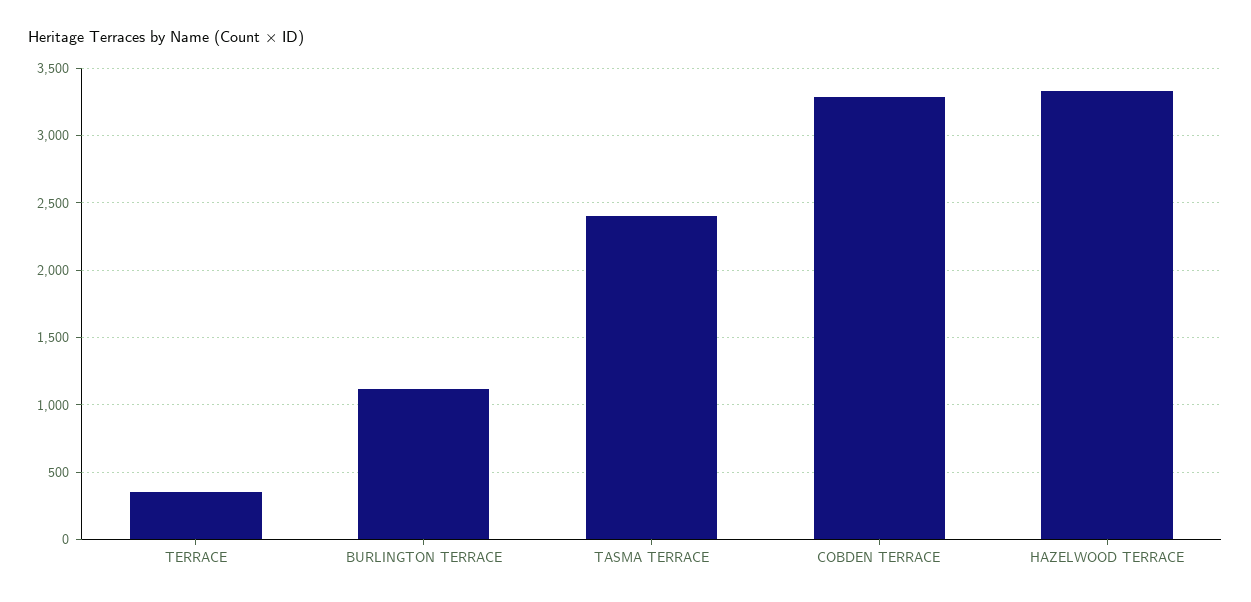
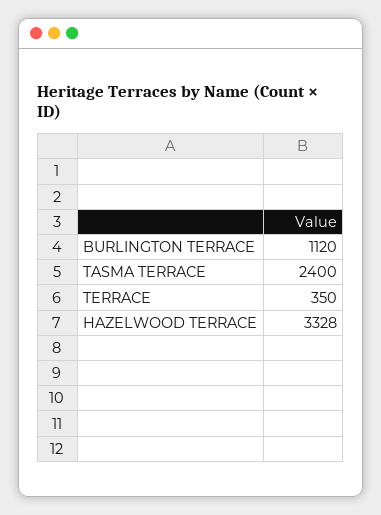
COBDEN TERRACE: 3300 -> none

